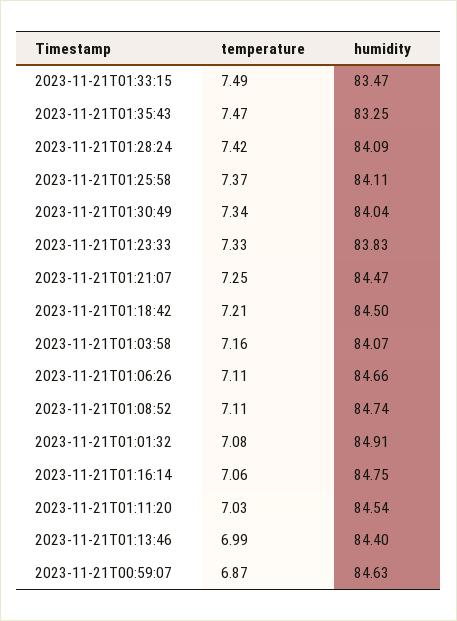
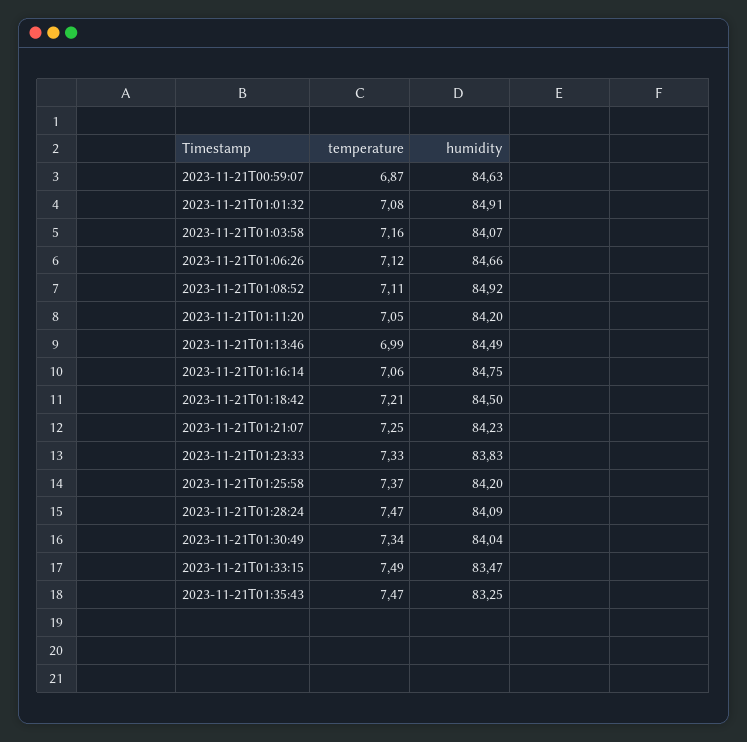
temperature, 2023-11-21T01:28:24: 7.42 -> 7.47
humidity, 2023-11-21T01:25:58: 84.11 -> 84.2
humidity, 2023-11-21T01:21:07: 84.47 -> 84.23
temperature, 2023-11-21T01:06:26: 7.11 -> 7.12
humidity, 2023-11-21T01:08:52: 84.74 -> 84.92
temperature, 2023-11-21T01:11:20: 7.03 -> 7.05
humidity, 2023-11-21T01:11:20: 84.54 -> 84.2
humidity, 2023-11-21T01:13:46: 84.4 -> 84.49

